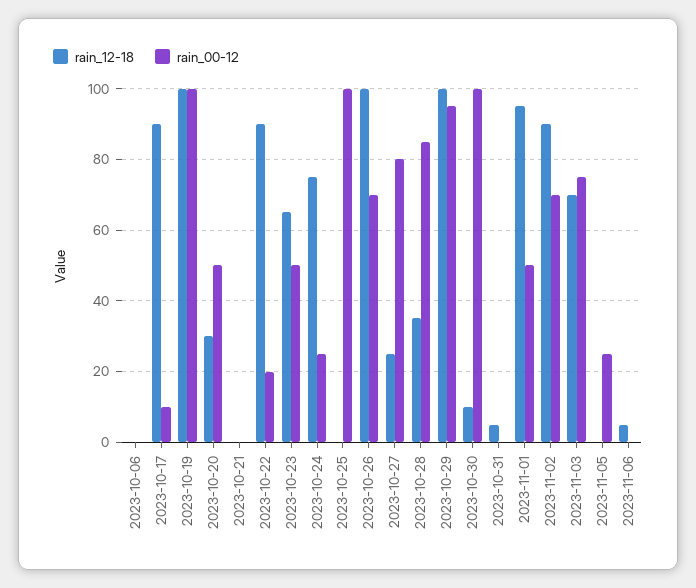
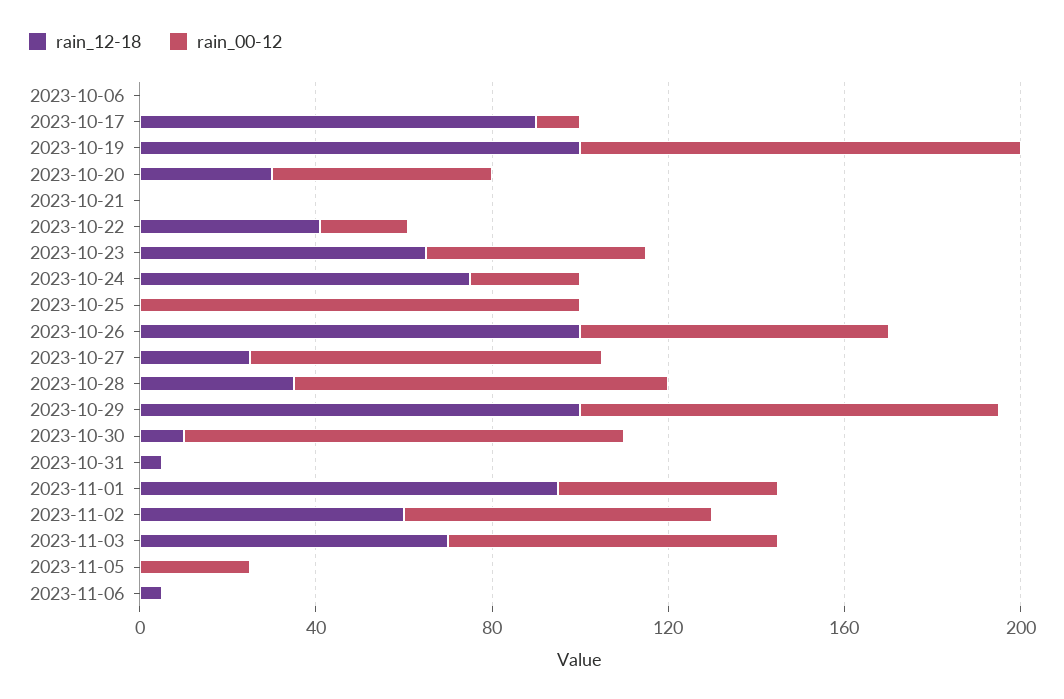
rain_12-18, 2023-10-22: 90 -> 40
rain_12-18, 2023-11-02: 90 -> 60

